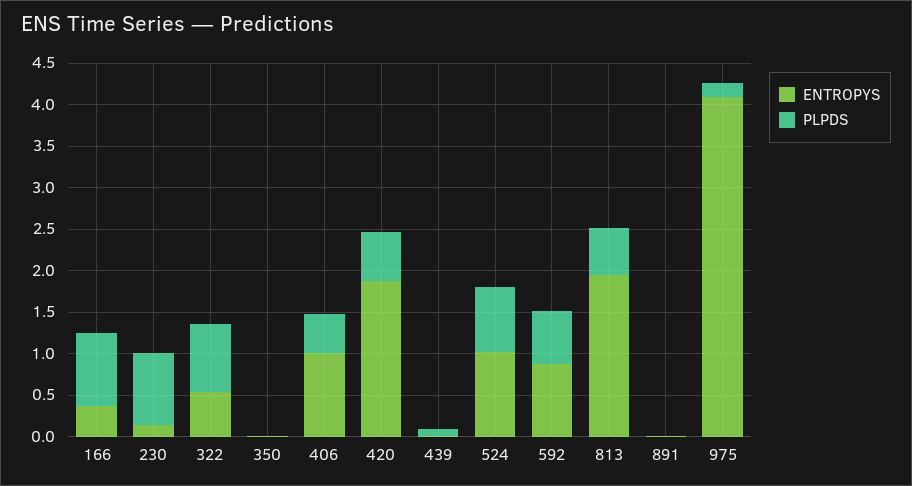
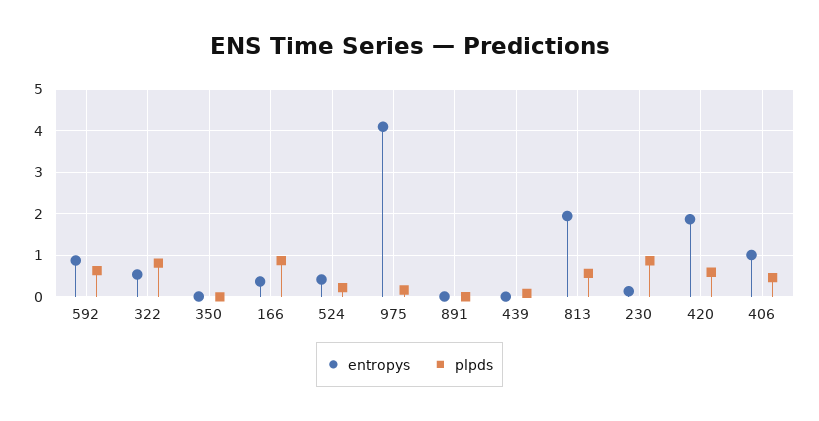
ENTROPYS, 524: 1 -> 0.4
PLPDS, 524: 0.8 -> 0.2

